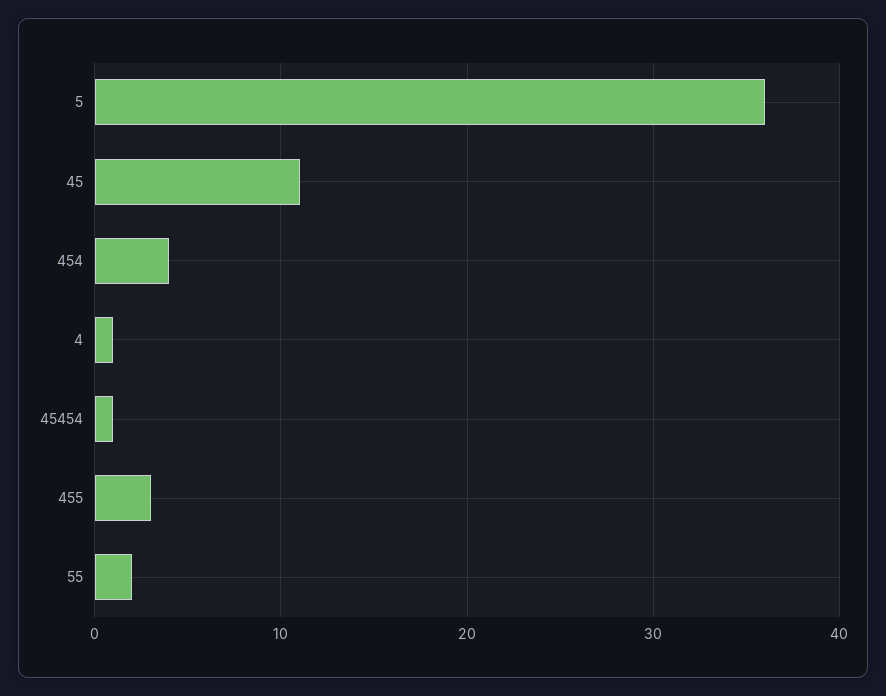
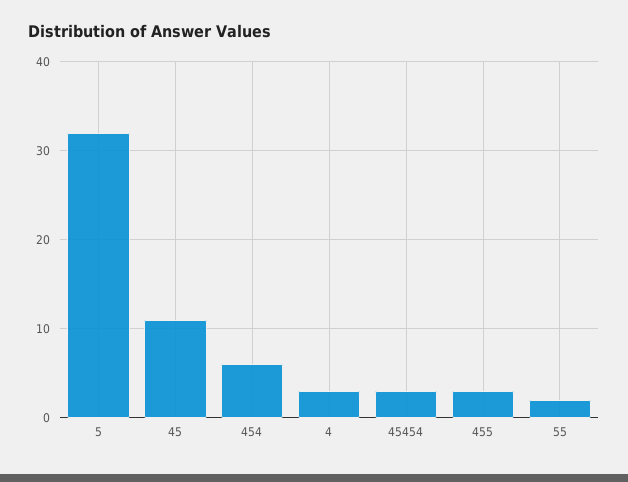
5: 36 -> 32
454: 4 -> 6
4: 1 -> 3
45454: 1 -> 3

